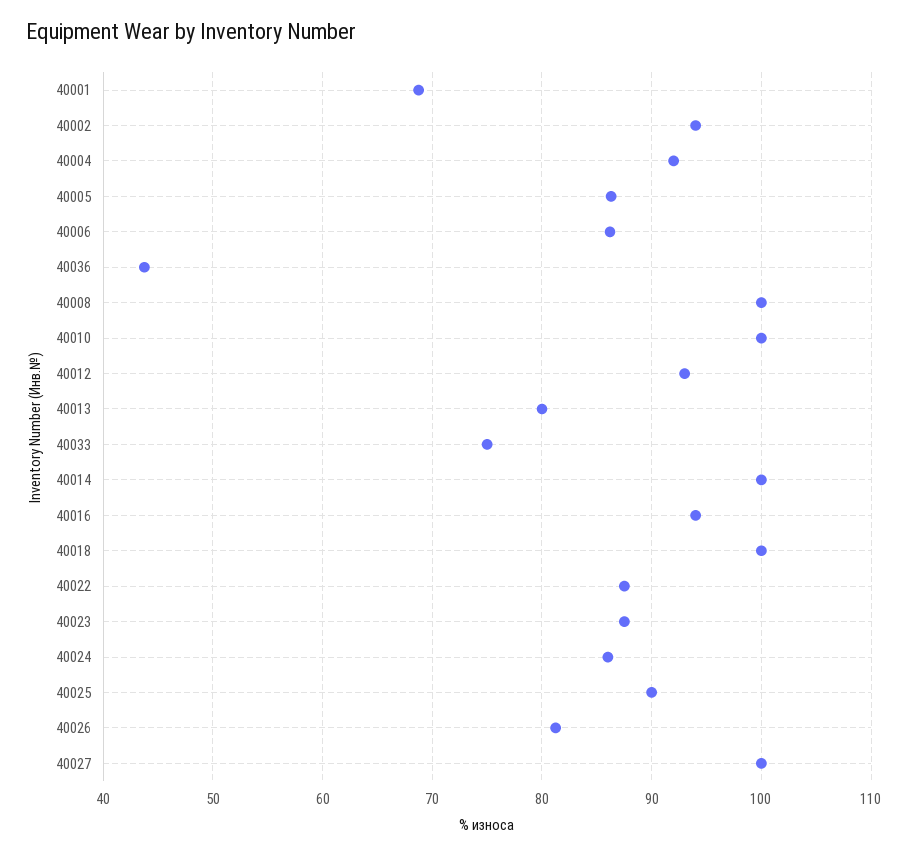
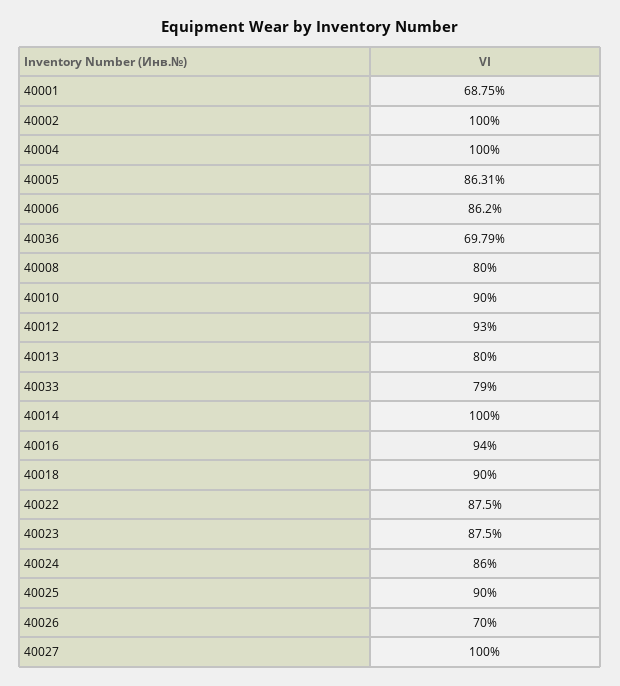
40002: 94 -> 100
40004: 92 -> 100
40036: 44 -> 69.79
40008: 100 -> 80
40010: 100 -> 90
40033: 75 -> 79
40018: 100 -> 90
40026: 81 -> 70

